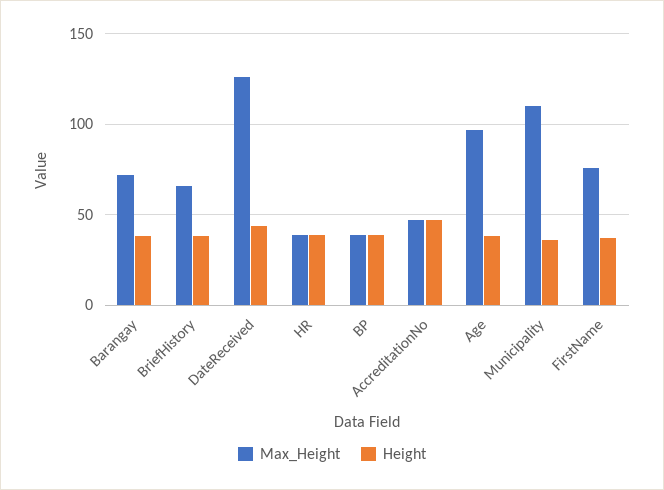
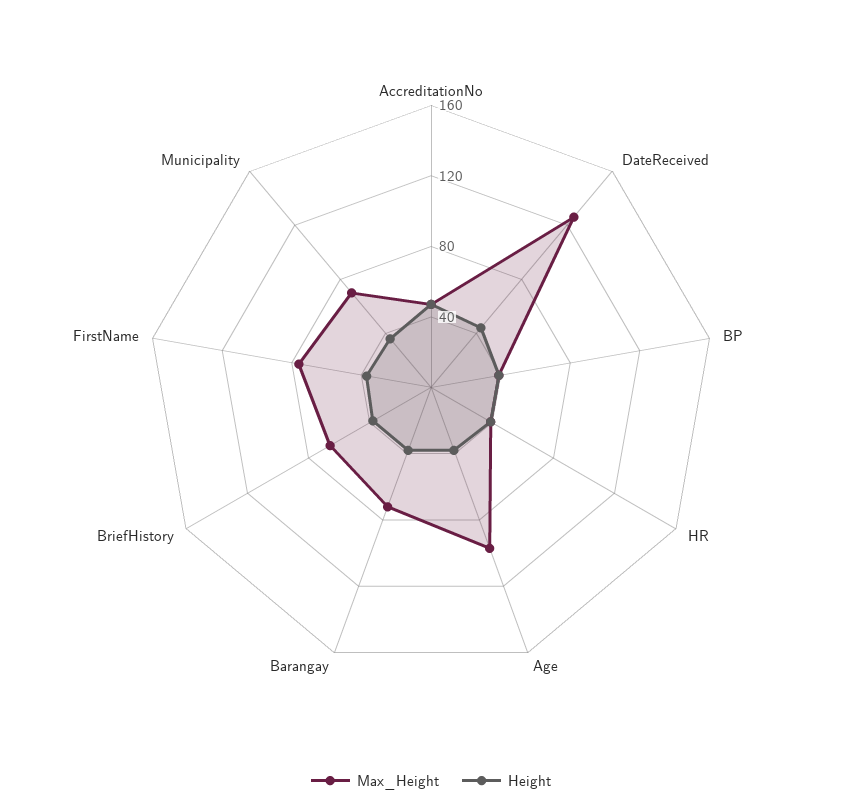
Max_Height, Municipality: 110 -> 70

